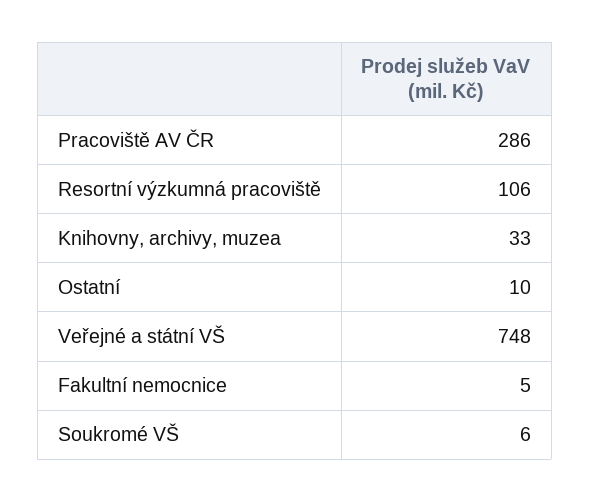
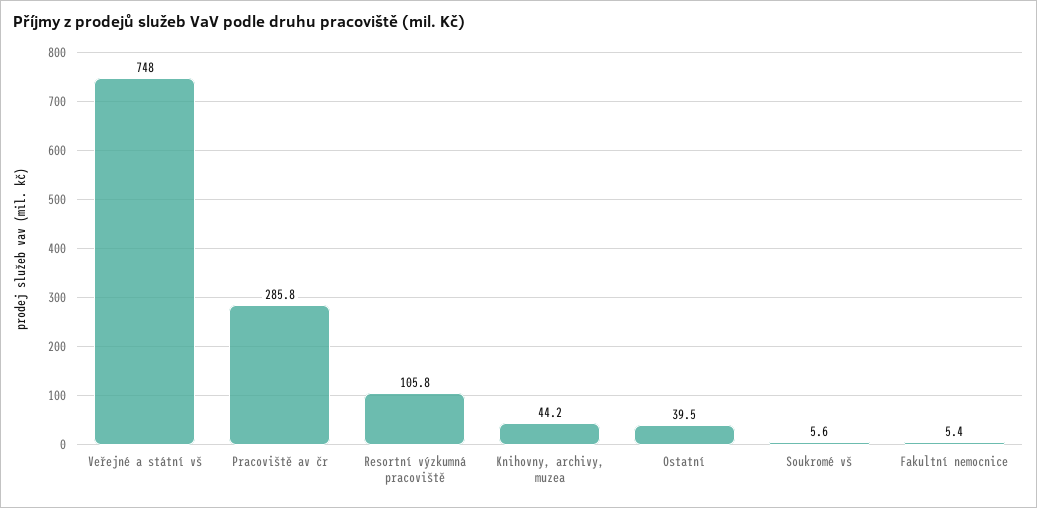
Knihovny, archivy, muzea: 33 -> 44.2
Ostatní: 10 -> 39.5

